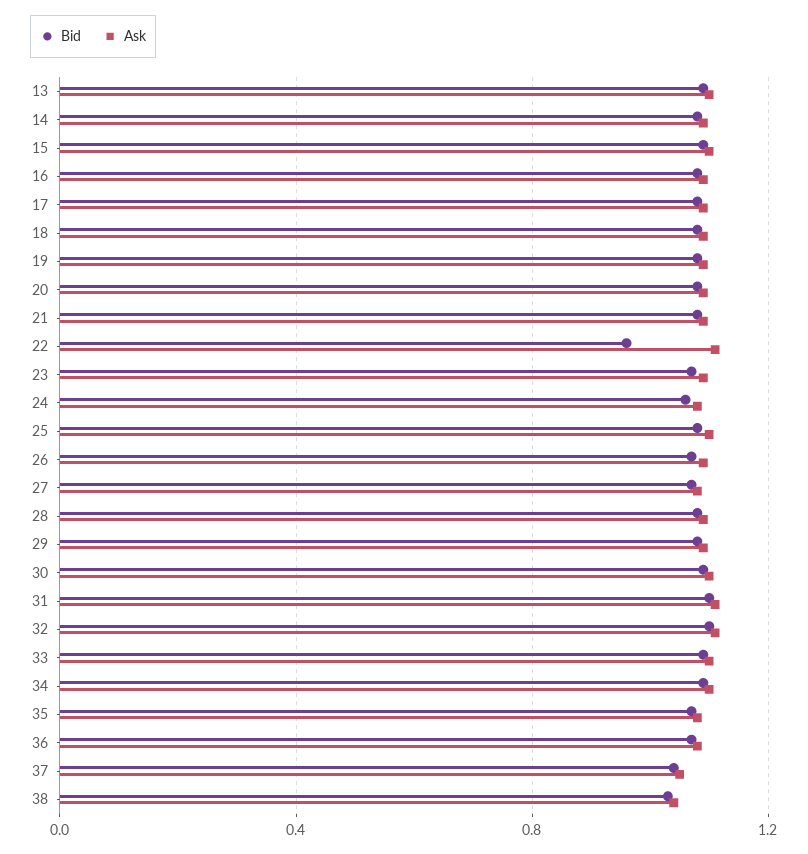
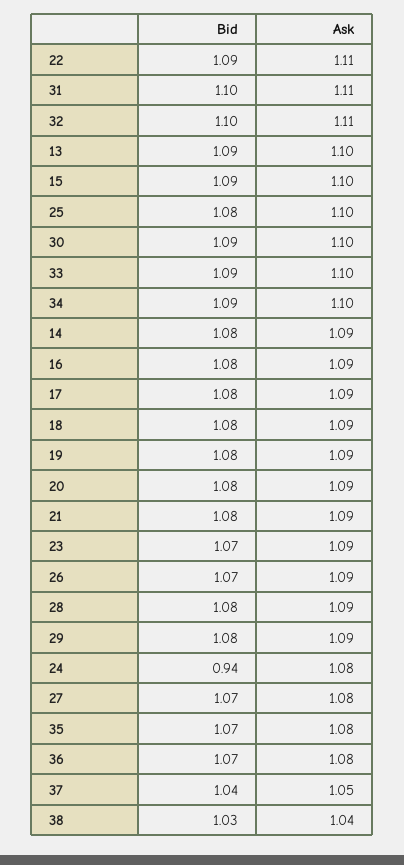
Bid, 22: 0.95 -> 1.09
Bid, 24: 1.05 -> 0.94

